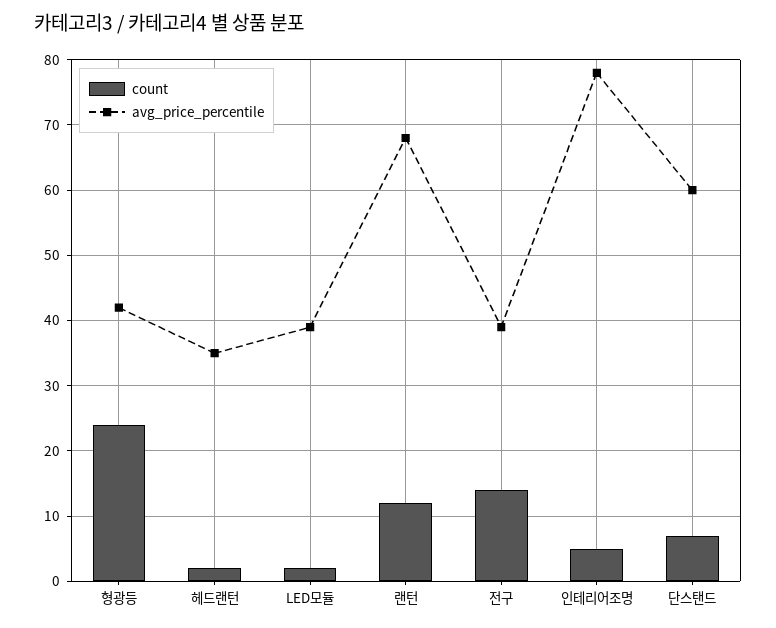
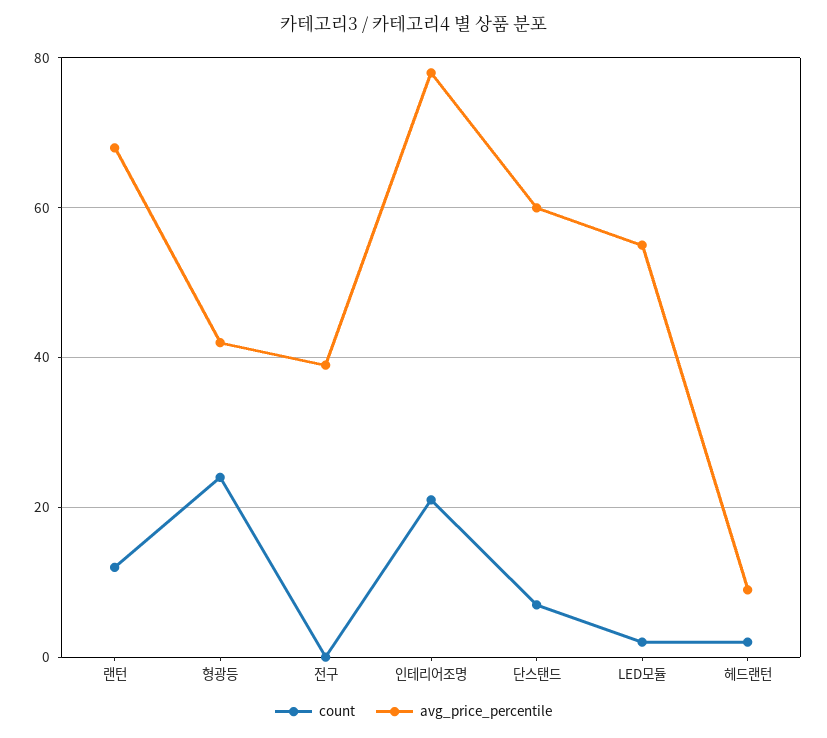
avg_price_percentile, 헤드랜턴: 35 -> 10
avg_price_percentile, LED모듈: 39 -> 55
count, 전구: 14 -> 0
count, 인테리어조명: 5 -> 20

